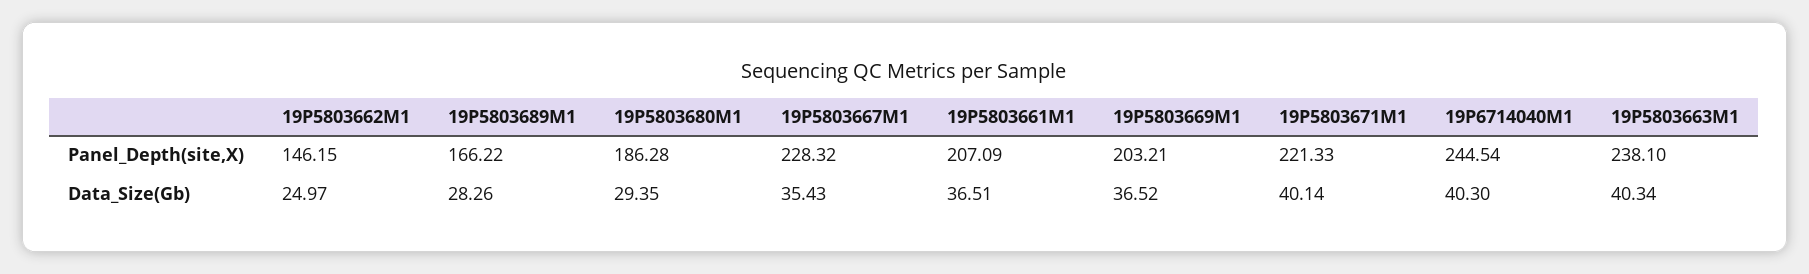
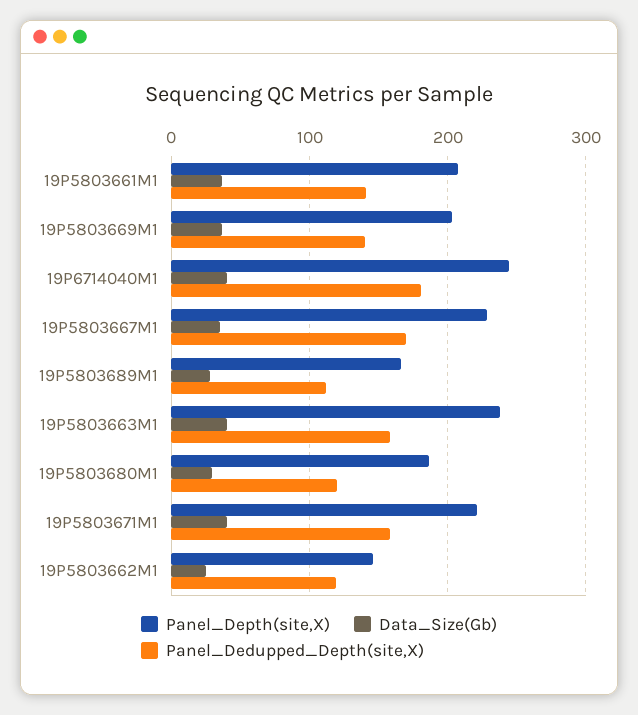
Panel_Dedupped_Depth(site,X), 19P5803661M1: none -> 140
Panel_Dedupped_Depth(site,X), 19P5803669M1: none -> 140
Panel_Dedupped_Depth(site,X), 19P6714040M1: none -> 180
Panel_Dedupped_Depth(site,X), 19P5803667M1: none -> 170
Panel_Dedupped_Depth(site,X), 19P5803689M1: none -> 110
Panel_Dedupped_Depth(site,X), 19P5803663M1: none -> 160
Panel_Dedupped_Depth(site,X), 19P5803680M1: none -> 120
Panel_Dedupped_Depth(site,X), 19P5803671M1: none -> 160
Panel_Dedupped_Depth(site,X), 19P5803662M1: none -> 120

